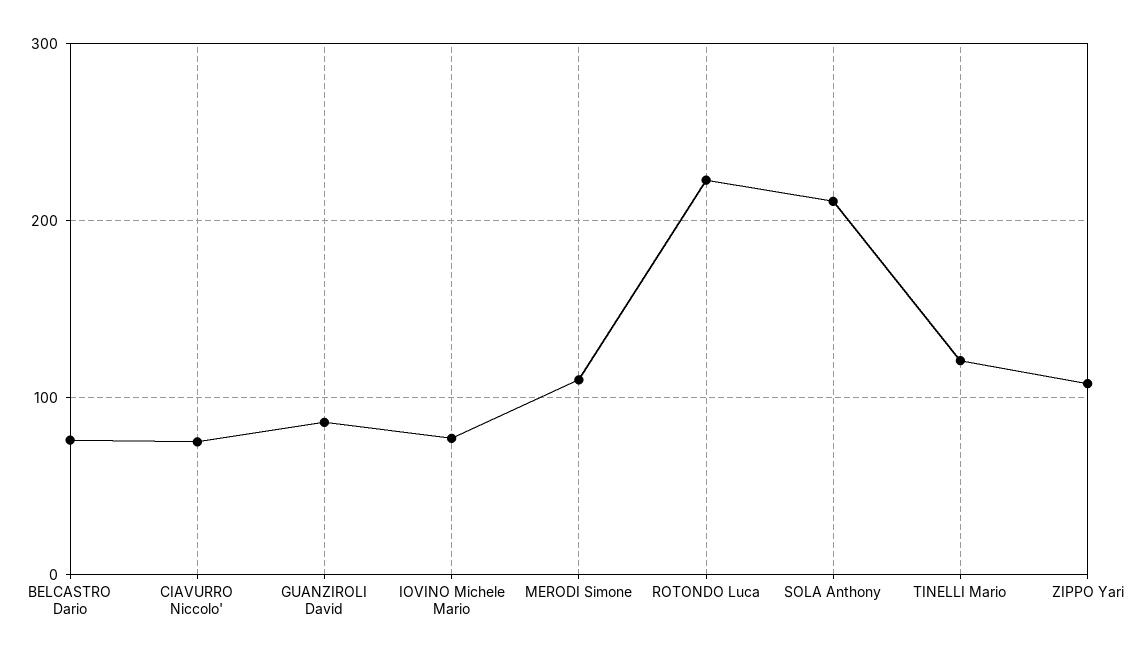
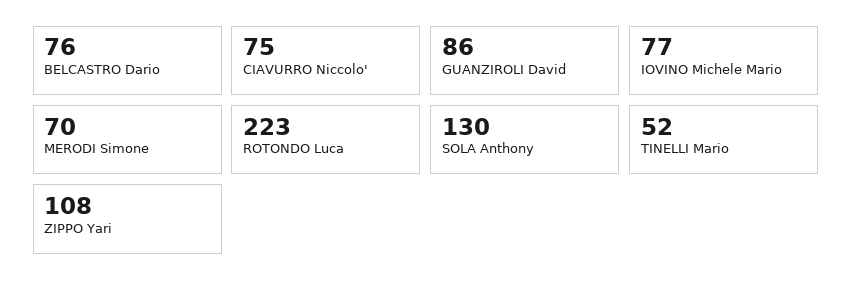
MERODI Simone: 110 -> 70
SOLA Anthony: 210 -> 130
TINELLI Mario: 120 -> 52

